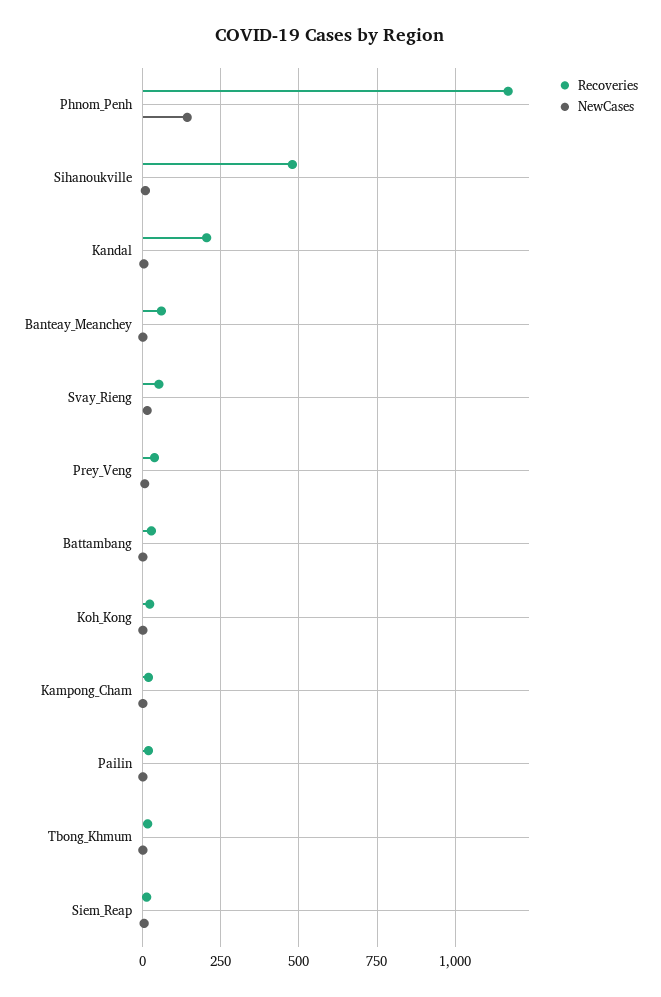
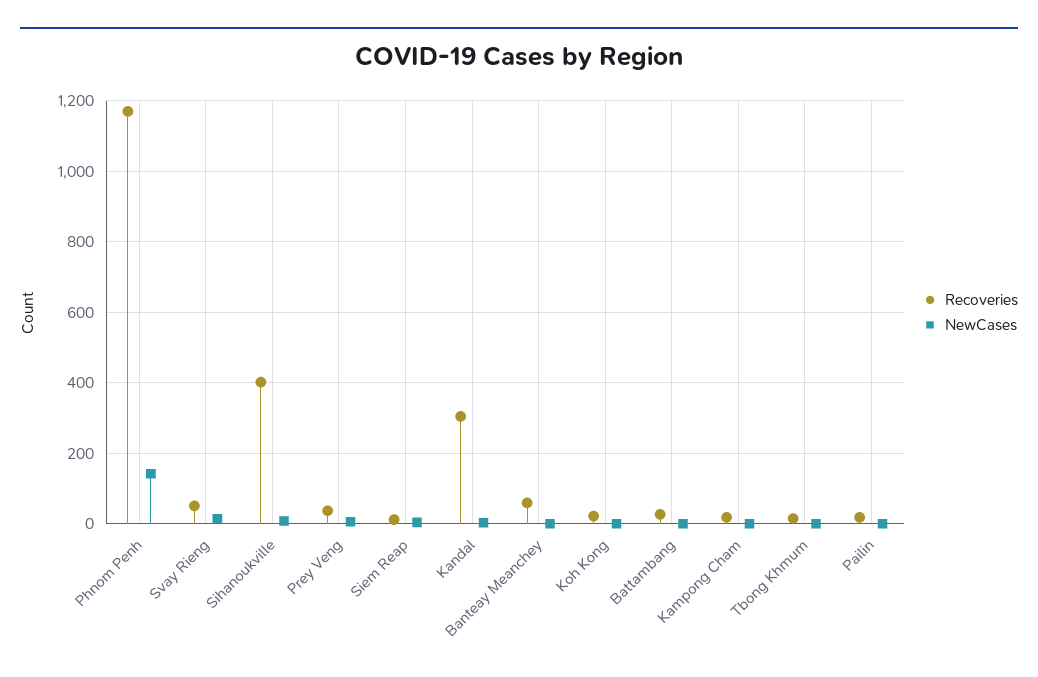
Recoveries, Sihanoukville: 475 -> 400
Recoveries, Kandal: 200 -> 300

